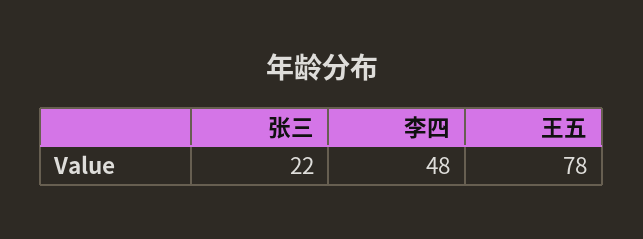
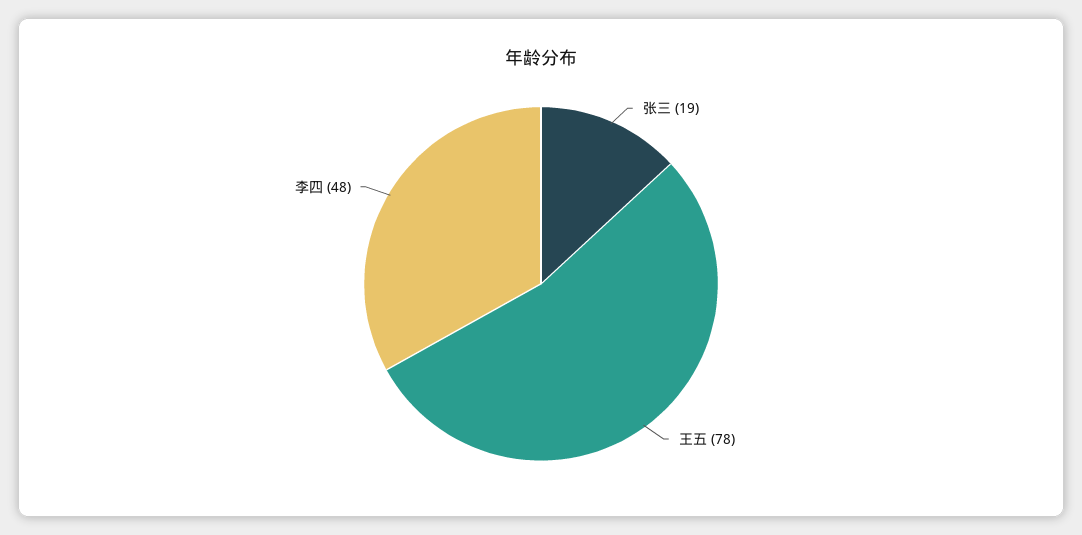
张三: 22 -> 19

